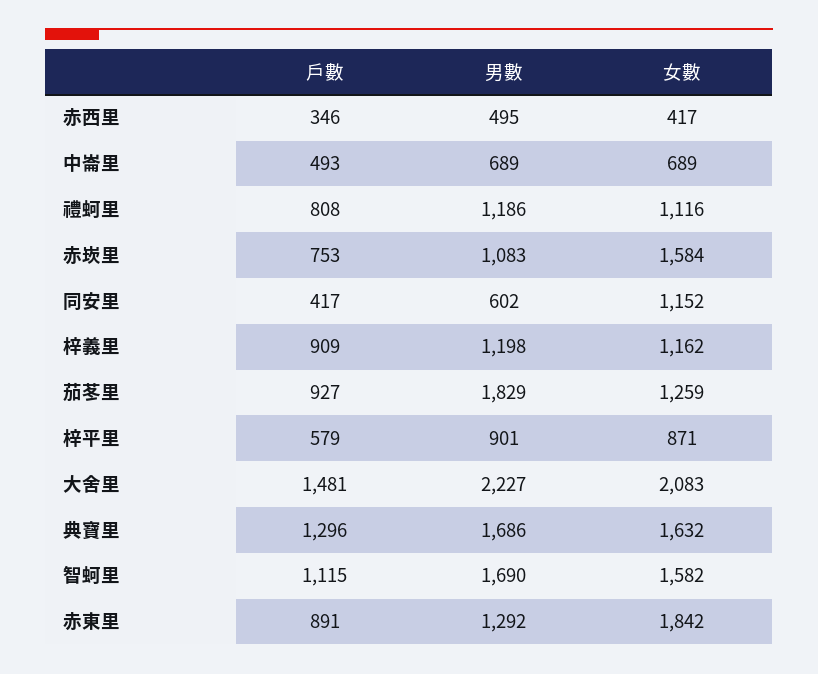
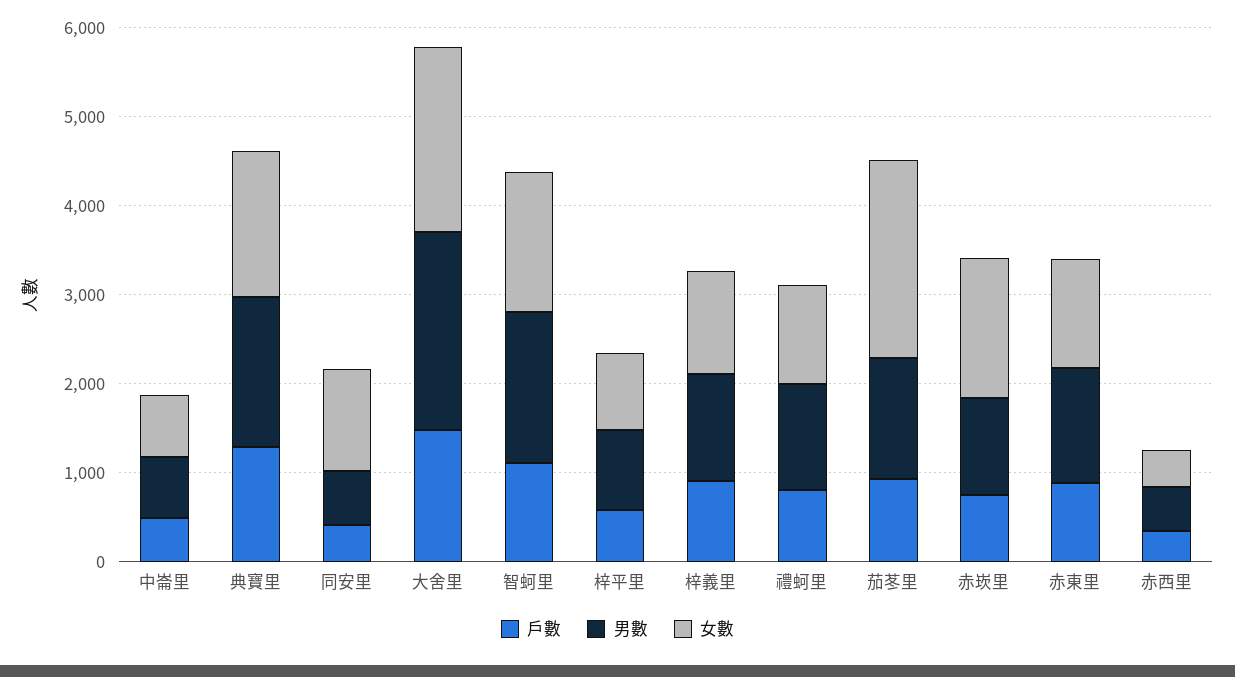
男數, 茄苳里: 1829 -> 1400
女數, 茄苳里: 1259 -> 2200
女數, 赤東里: 1842 -> 1200

